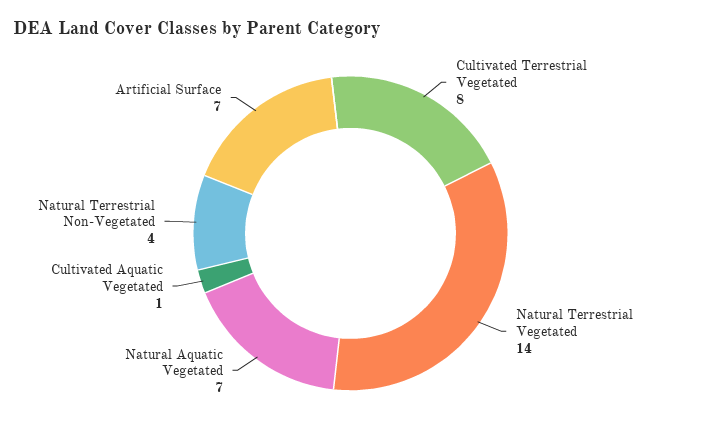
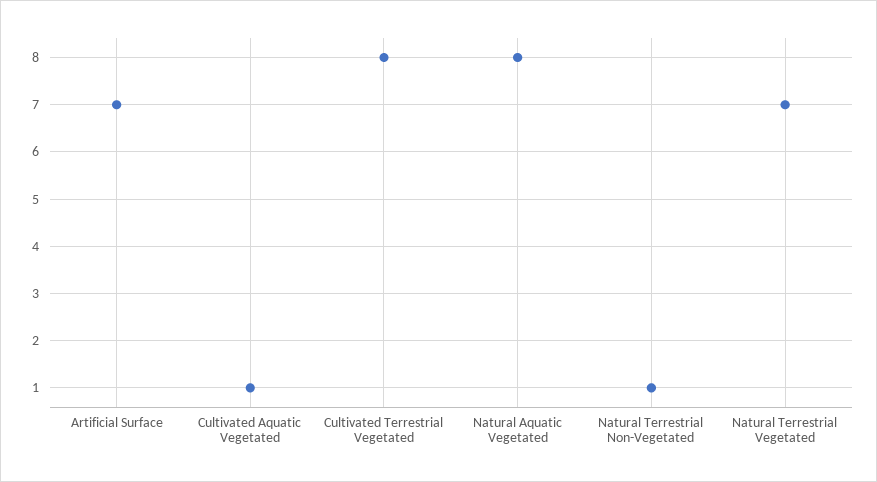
Natural Terrestrial Vegetated: 14 -> 7
Natural Aquatic Vegetated: 7 -> 8
Natural Terrestrial Non-Vegetated: 4 -> 1

